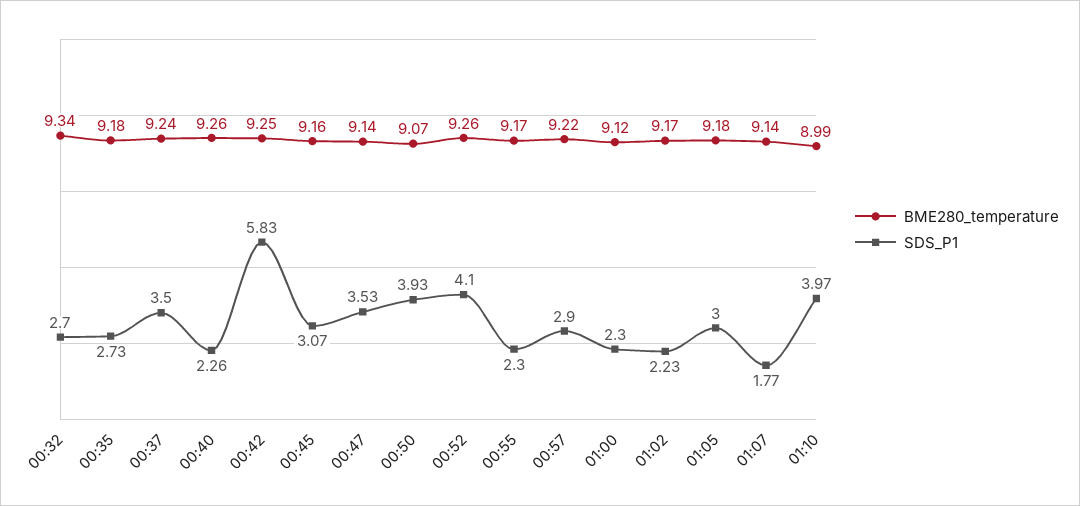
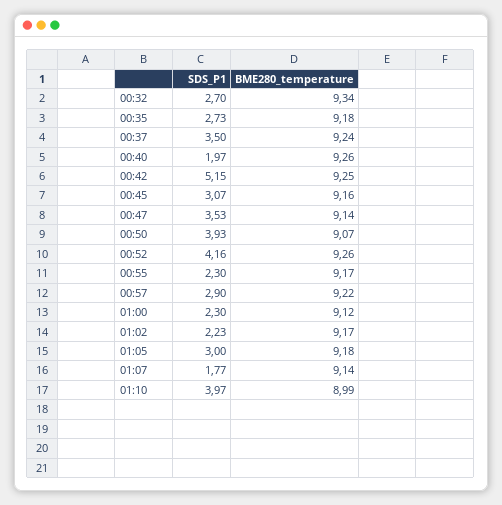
SDS_P1, 00:40: 2.26 -> 1.97
SDS_P1, 00:42: 5.83 -> 5.15
SDS_P1, 00:52: 4.1 -> 4.16

